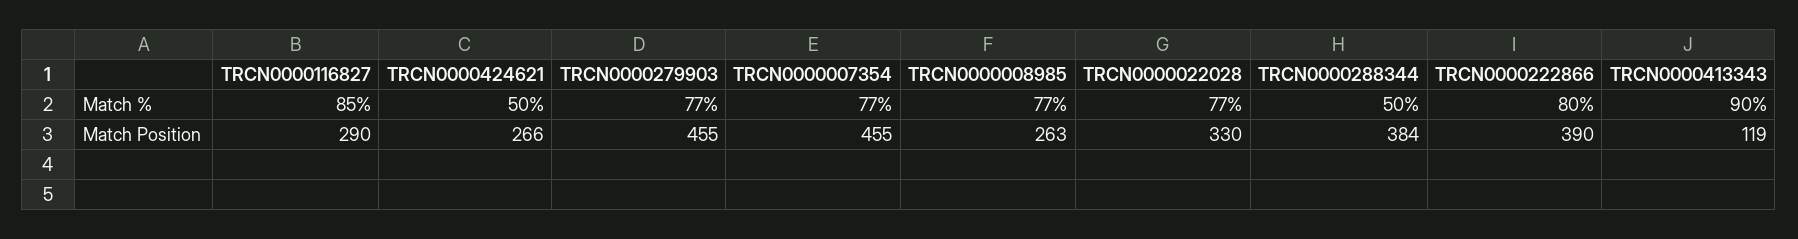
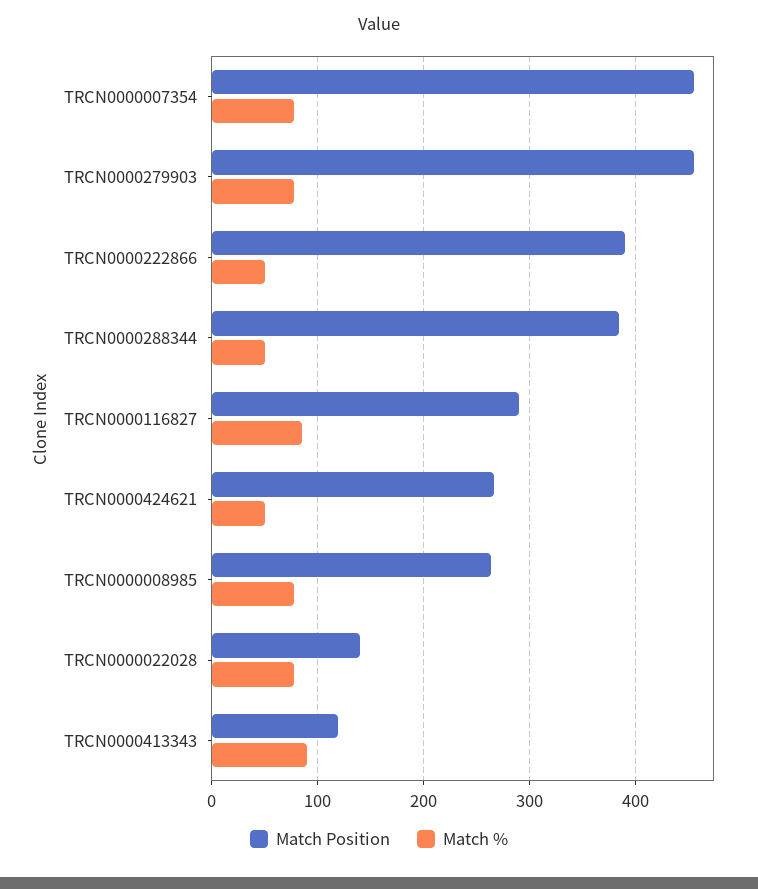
Match %, TRCN0000222866: 80 -> 50
Match Position, TRCN0000022028: 330 -> 140

